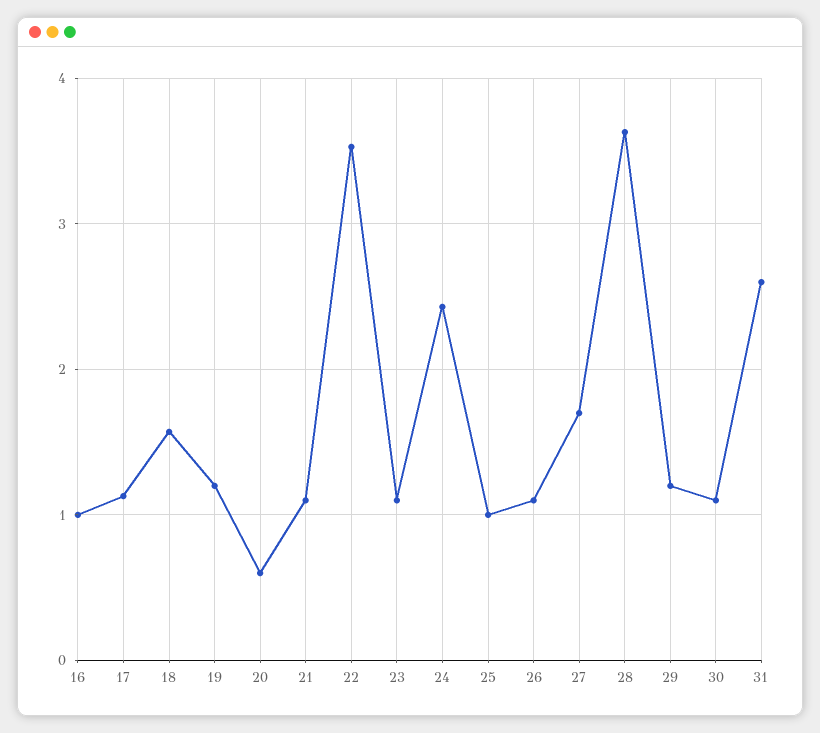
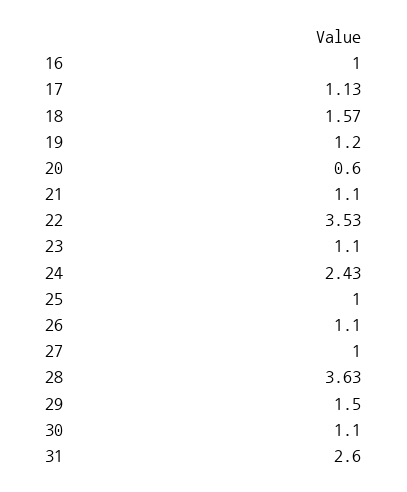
27: 1.7 -> 1
29: 1.2 -> 1.5

